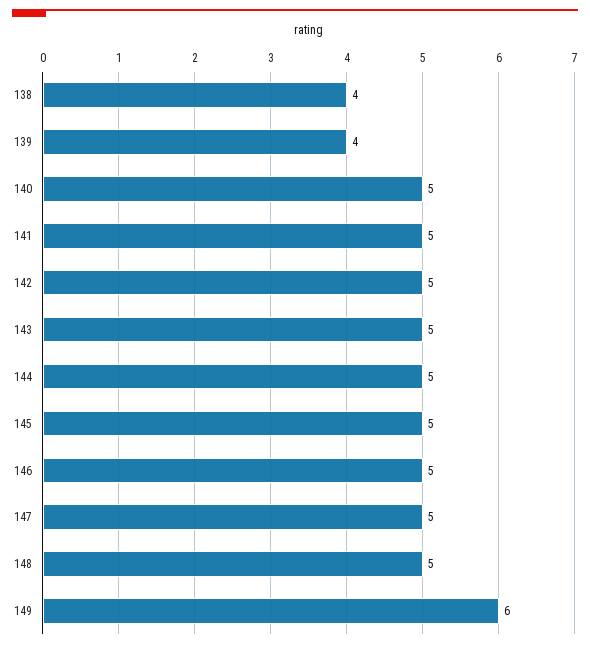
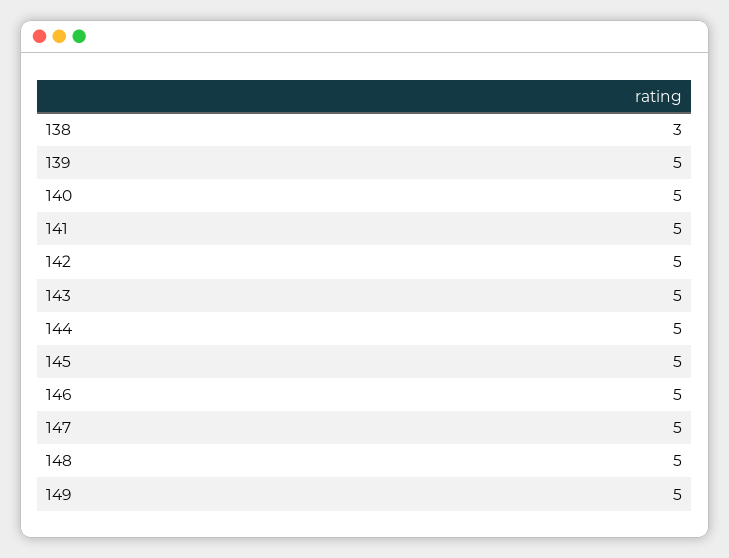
138: 4 -> 3
139: 4 -> 5
149: 6 -> 5

